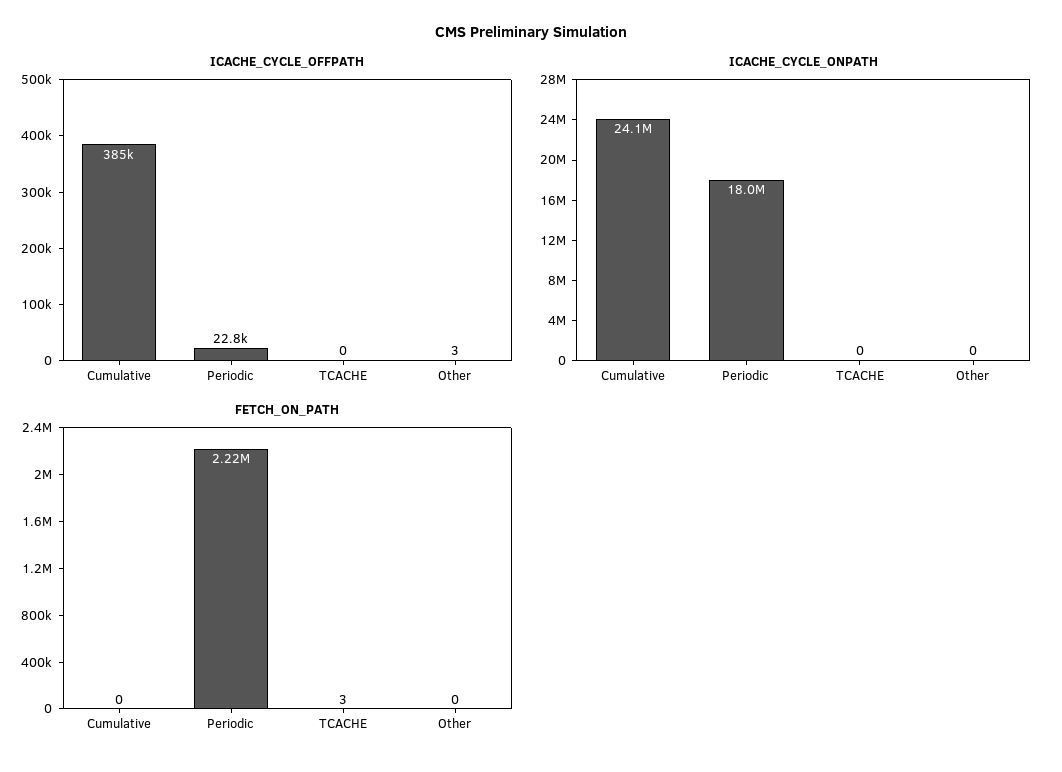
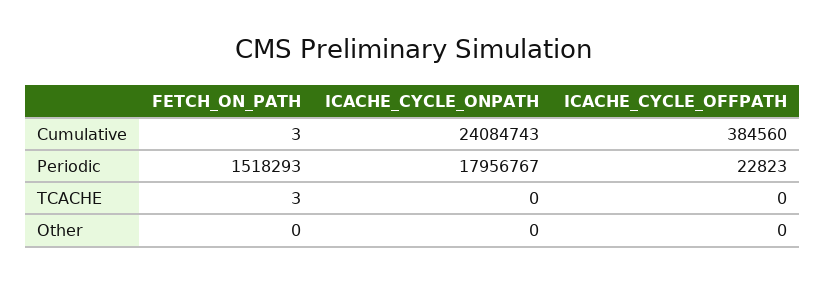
ICACHE_CYCLE_OFFPATH, Other: 3 -> 0
FETCH_ON_PATH, Cumulative: 0 -> 3
FETCH_ON_PATH, Periodic: 2220000 -> 1518293

